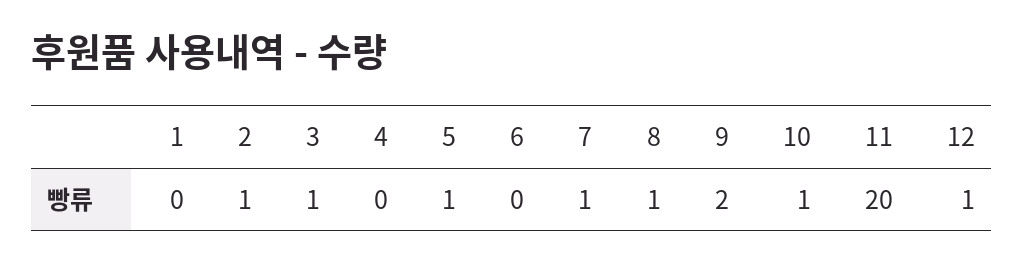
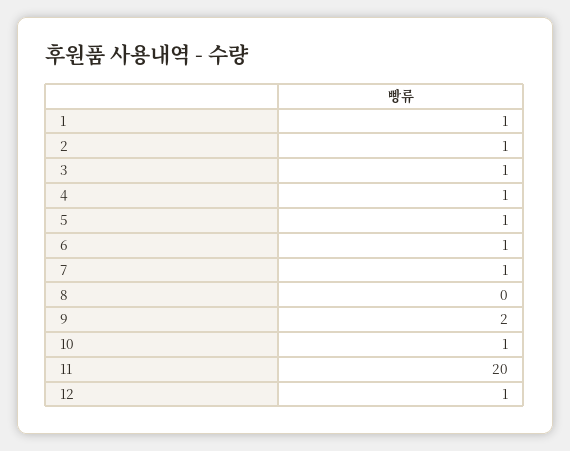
1: 0 -> 1
4: 0 -> 1
6: 0 -> 1
8: 1 -> 0

